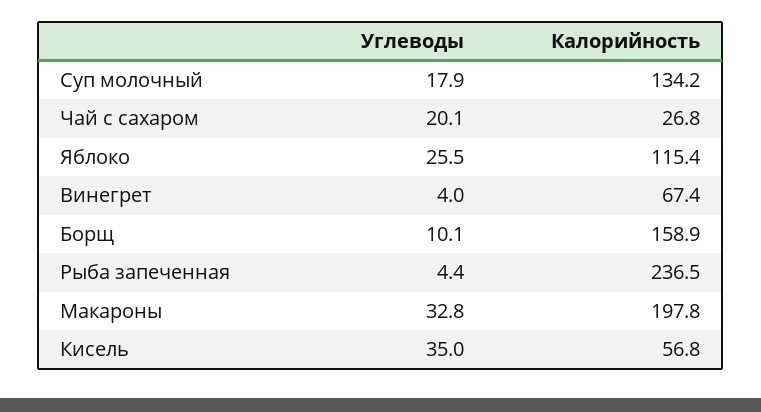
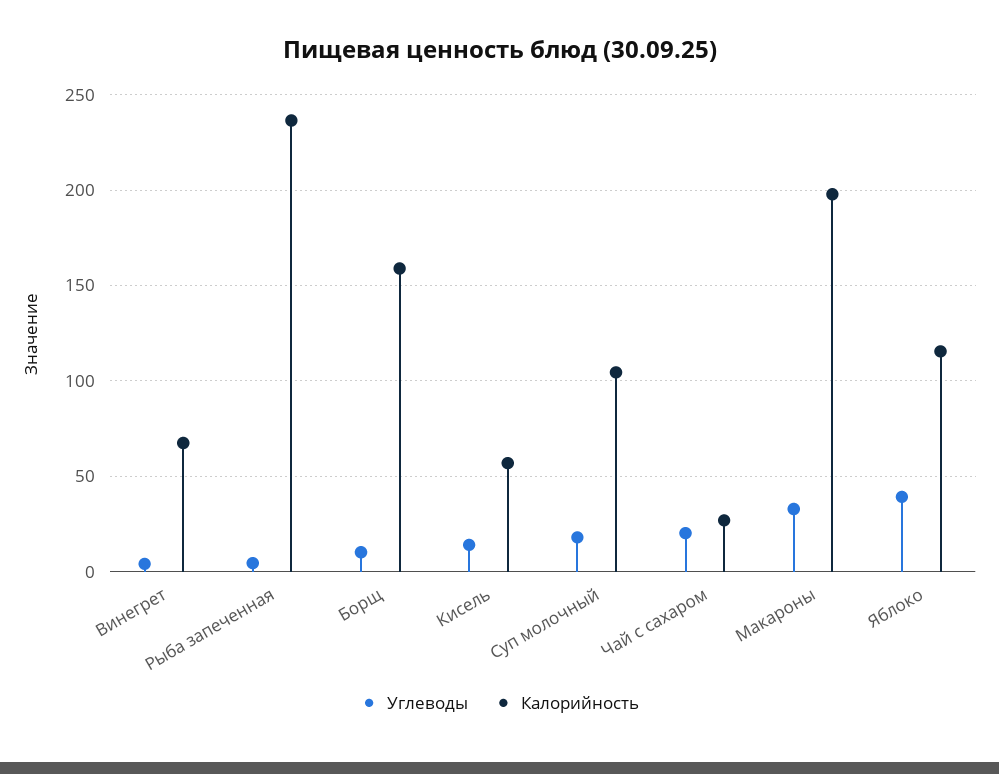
Калорийность, Суп молочный: 134.2 -> 105
Углеводы, Яблоко: 25.5 -> 40
Углеводы, Кисель: 35 -> 15

